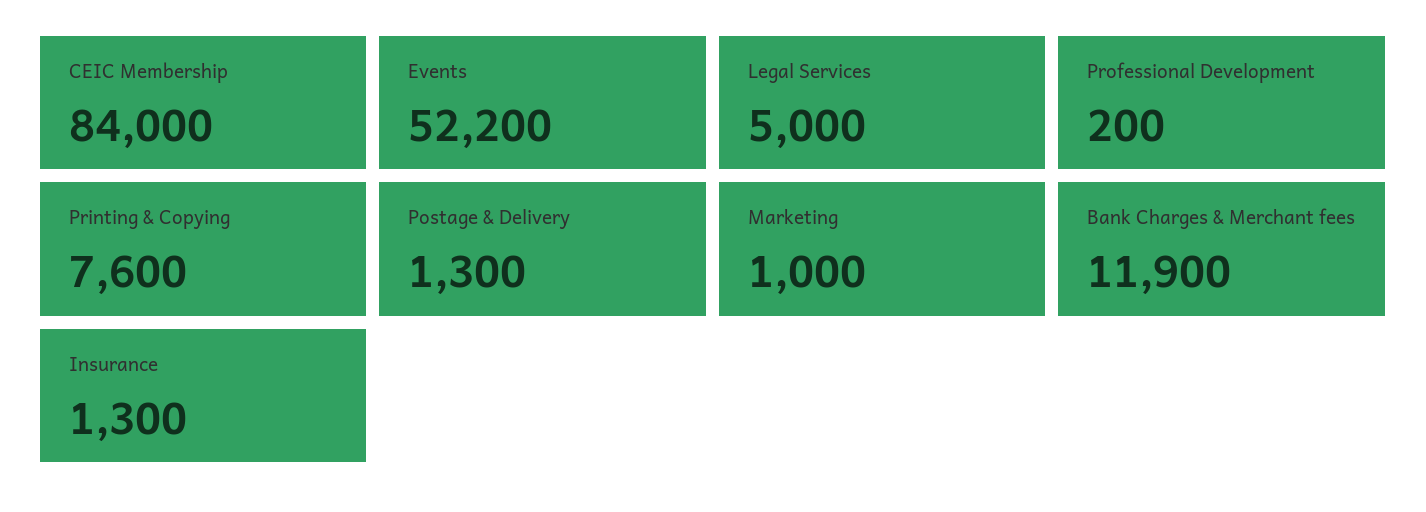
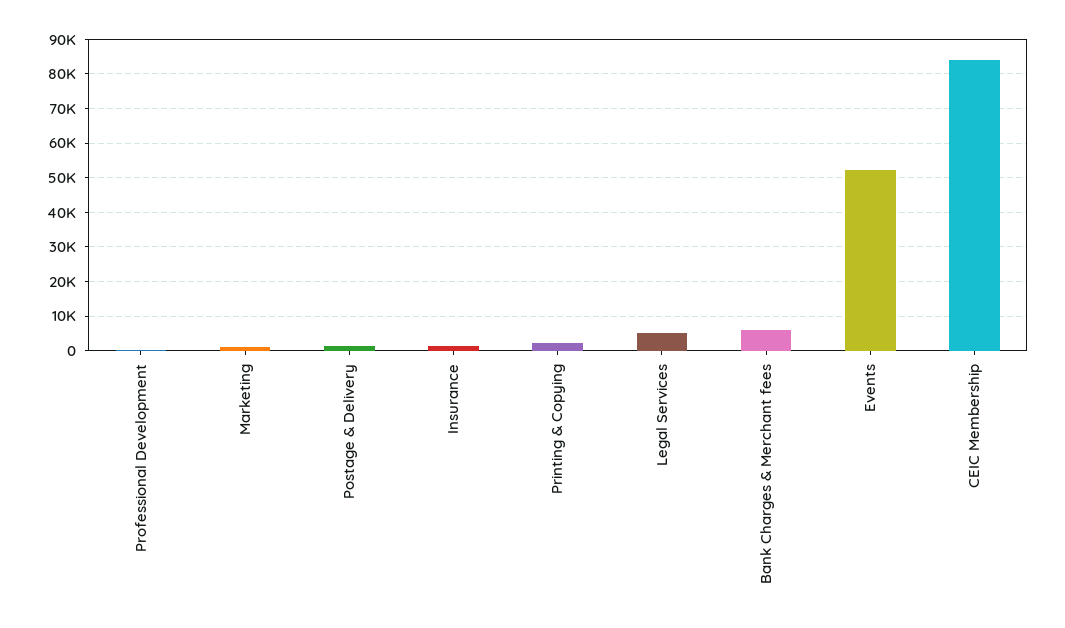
Printing & Copying: 7600 -> 2000
Bank Charges & Merchant fees: 11900 -> 6000

